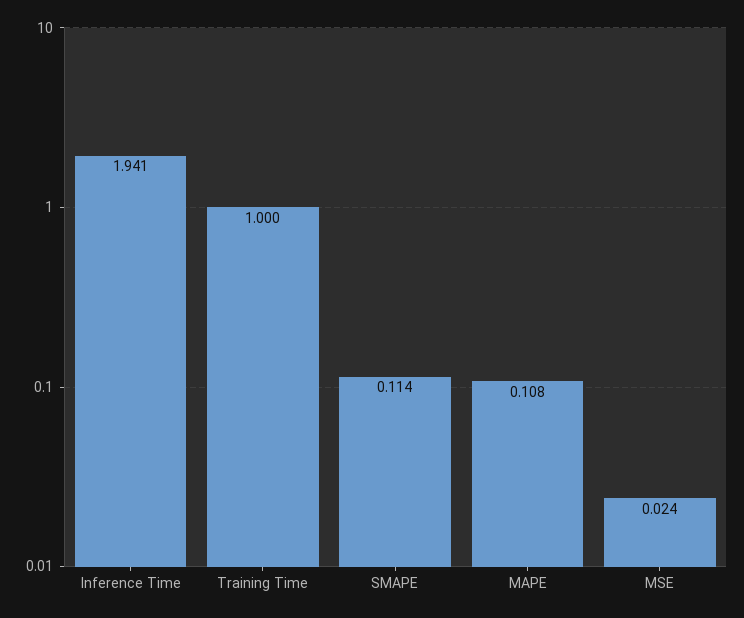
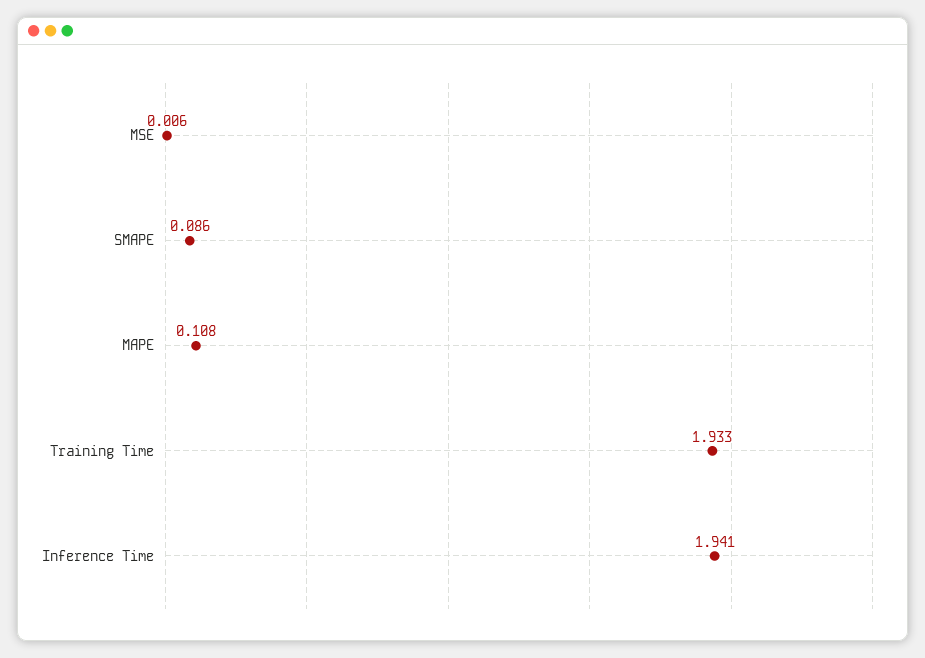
Training Time: 1 -> 1.933
SMAPE: 0.114 -> 0.086
MSE: 0.024 -> 0.006

